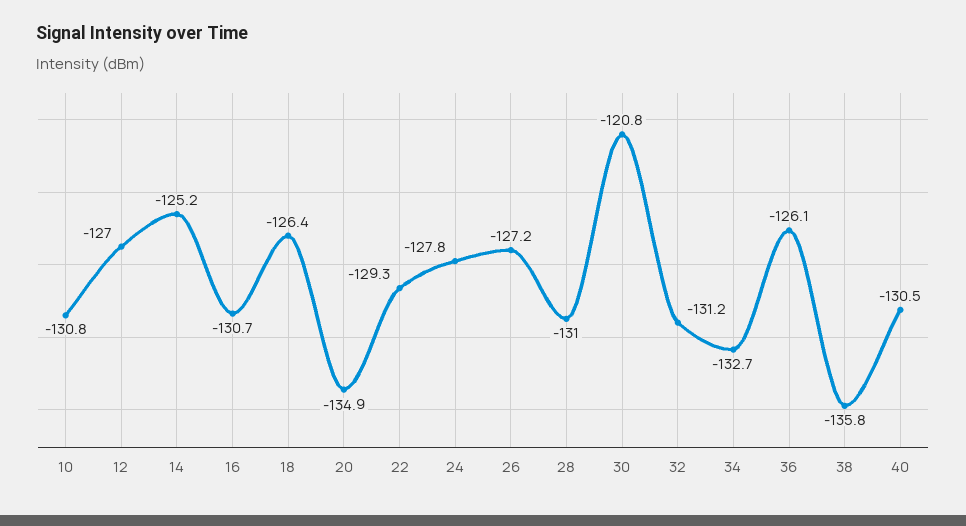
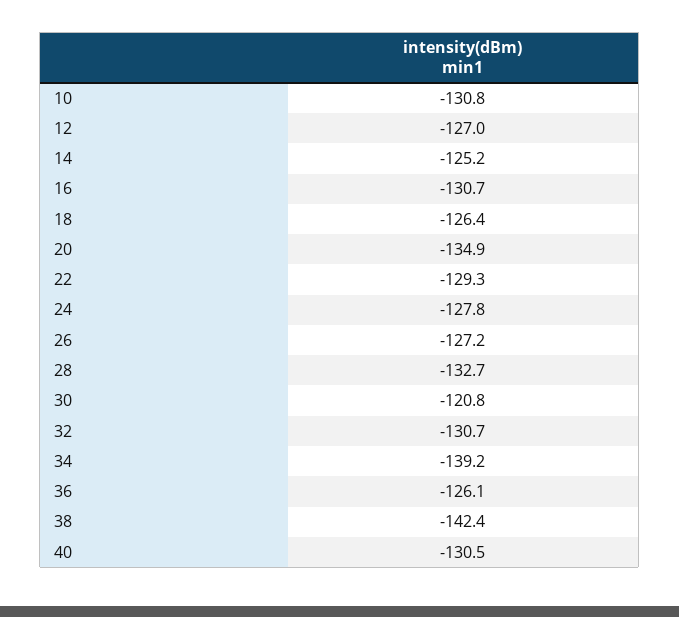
28: -131 -> -132.7
32: -131.2 -> -130.7
34: -132.7 -> -139.2
38: -135.8 -> -142.4

